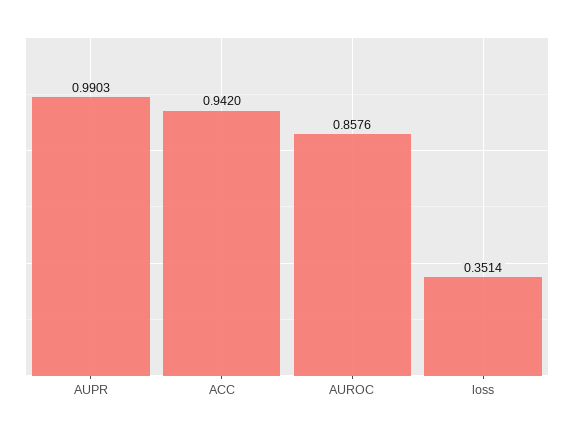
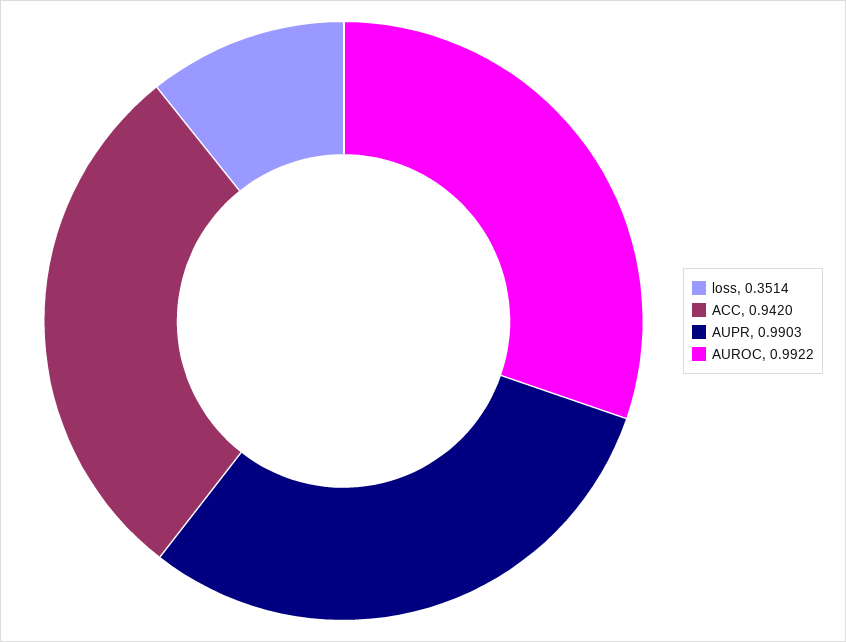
AUROC: 0.8576 -> 0.9922

